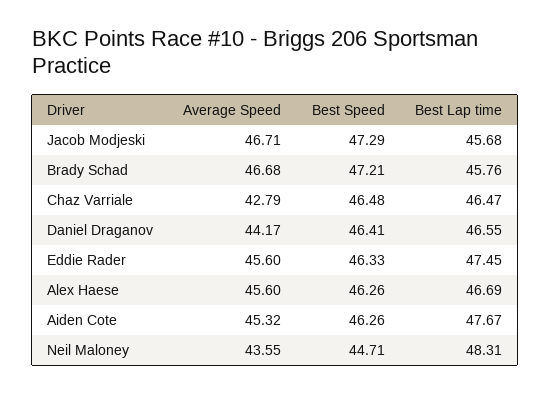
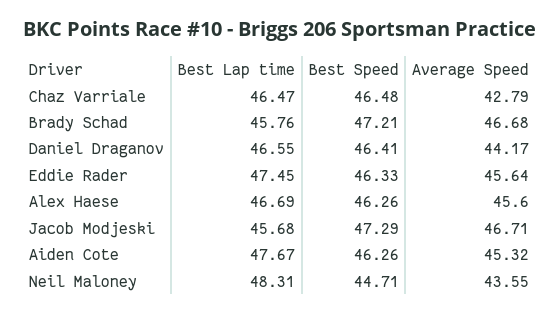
Average Speed, Eddie Rader: 45.6 -> 45.64

